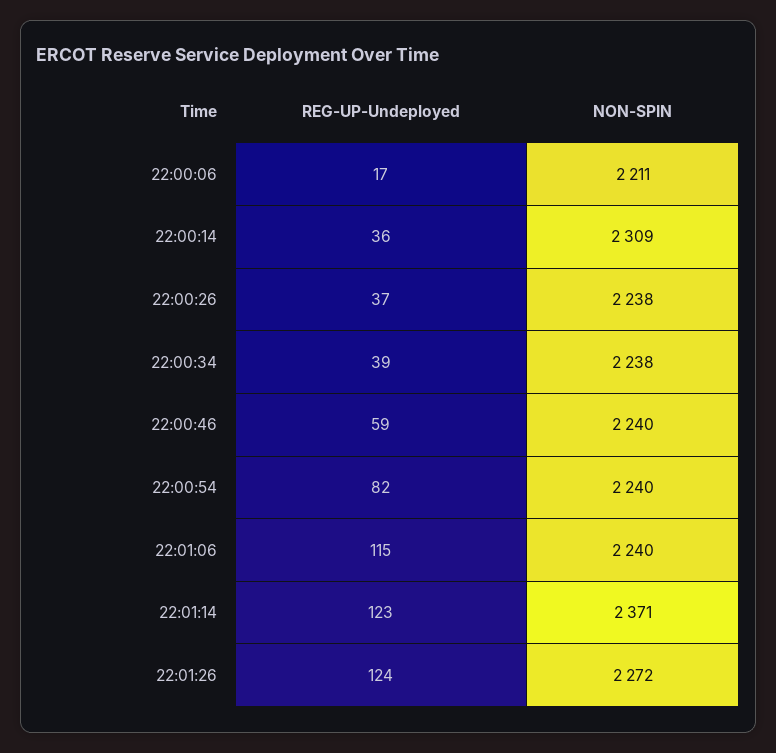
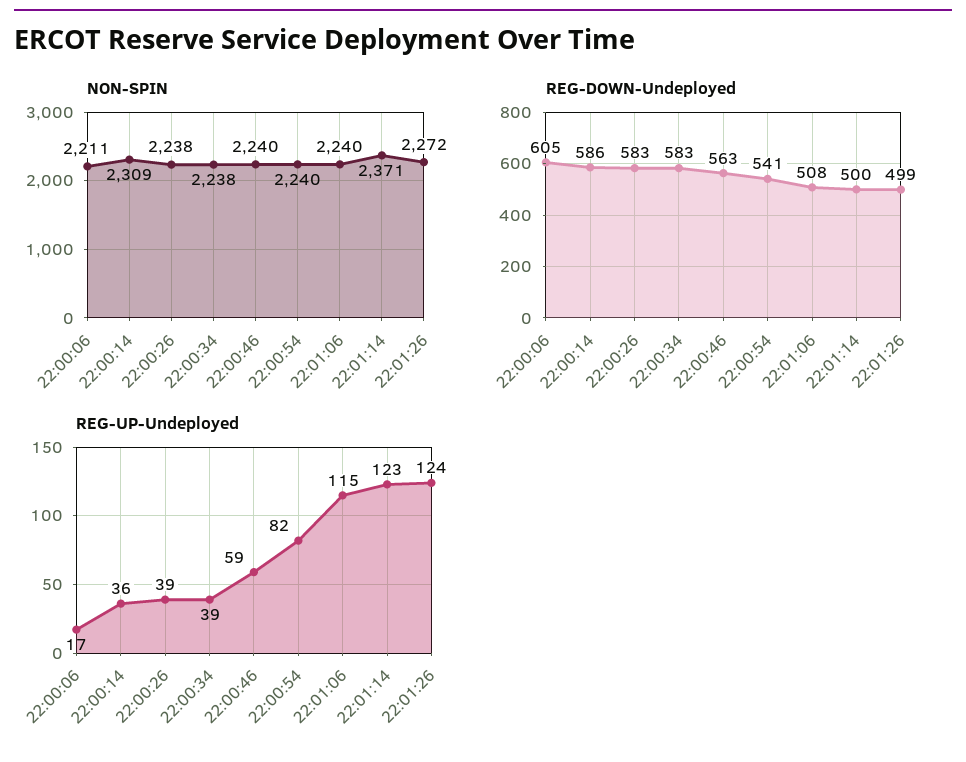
REG-UP-Undeployed, 22:00:26: 37 -> 39
REG-DOWN-Undeployed, 22:00:06: none -> 605
REG-DOWN-Undeployed, 22:00:14: none -> 586
REG-DOWN-Undeployed, 22:00:26: none -> 583
REG-DOWN-Undeployed, 22:00:34: none -> 583
REG-DOWN-Undeployed, 22:00:46: none -> 563
REG-DOWN-Undeployed, 22:00:54: none -> 541
REG-DOWN-Undeployed, 22:01:06: none -> 508
REG-DOWN-Undeployed, 22:01:14: none -> 500
REG-DOWN-Undeployed, 22:01:26: none -> 499

